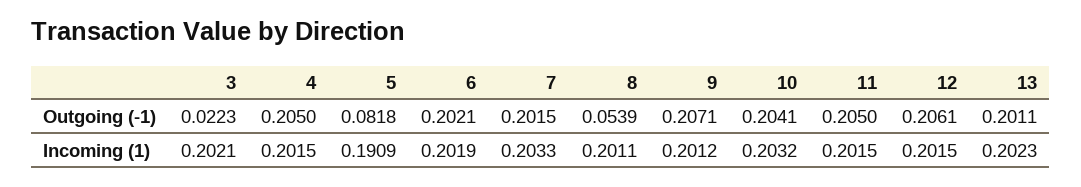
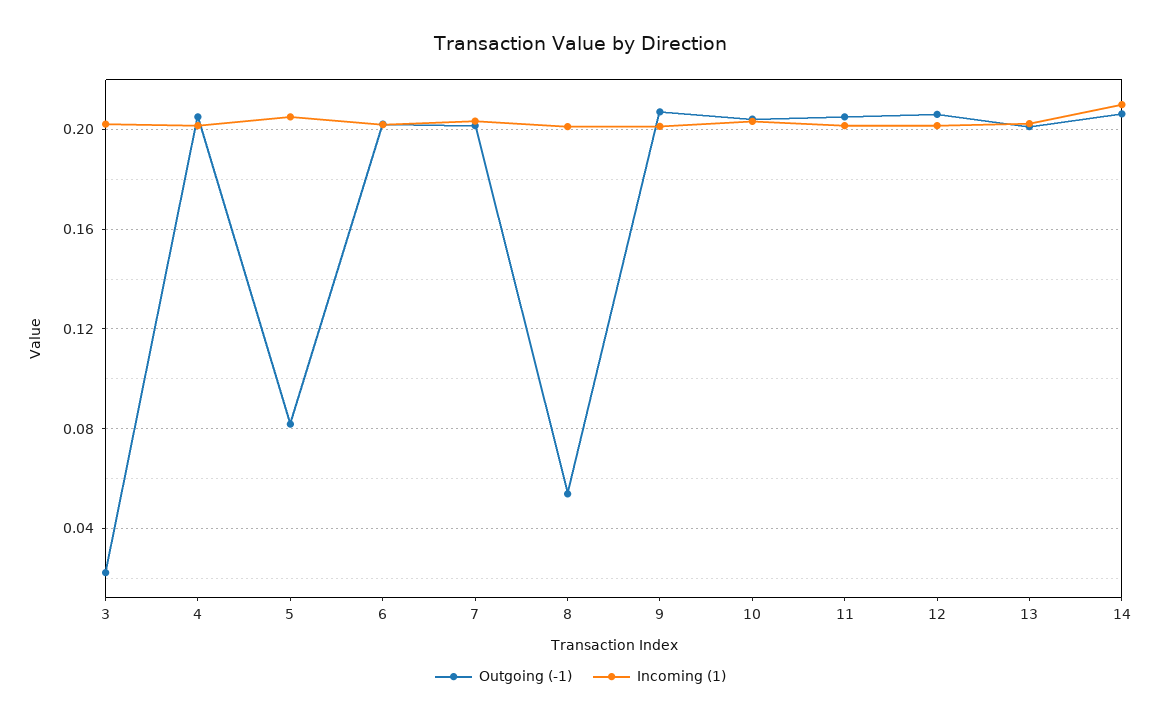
Incoming (1), 5: 0.1909 -> 0.205
Outgoing (-1), 14: none -> 0.205
Incoming (1), 14: none -> 0.21

